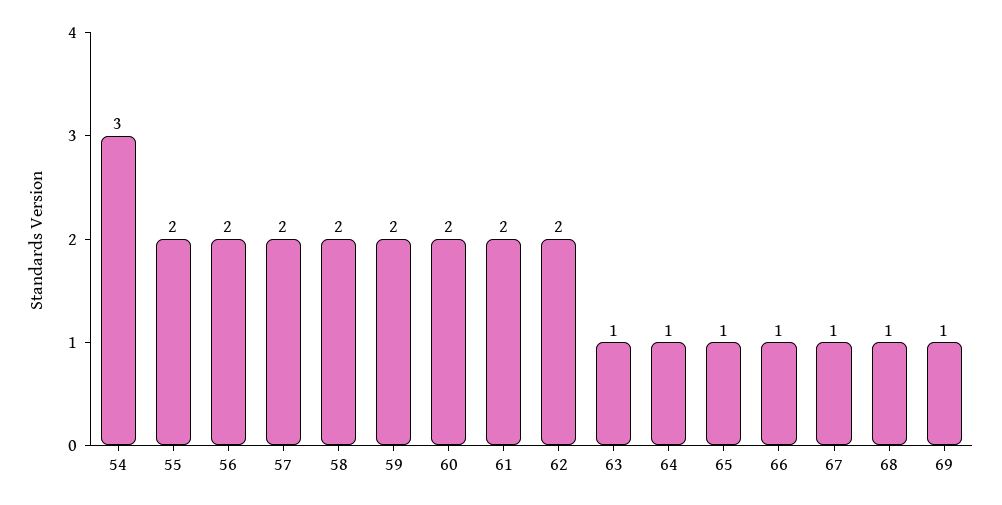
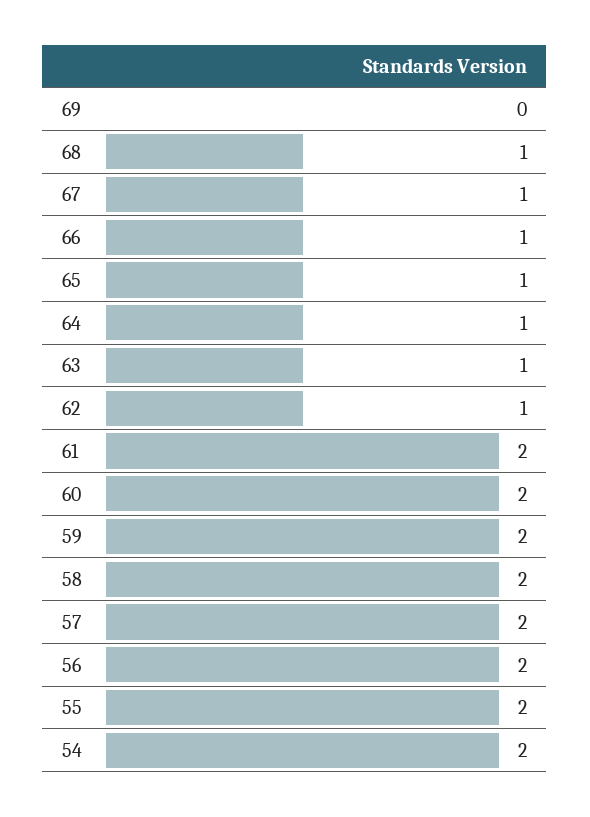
54: 3 -> 2
62: 2 -> 1
69: 1 -> 0

